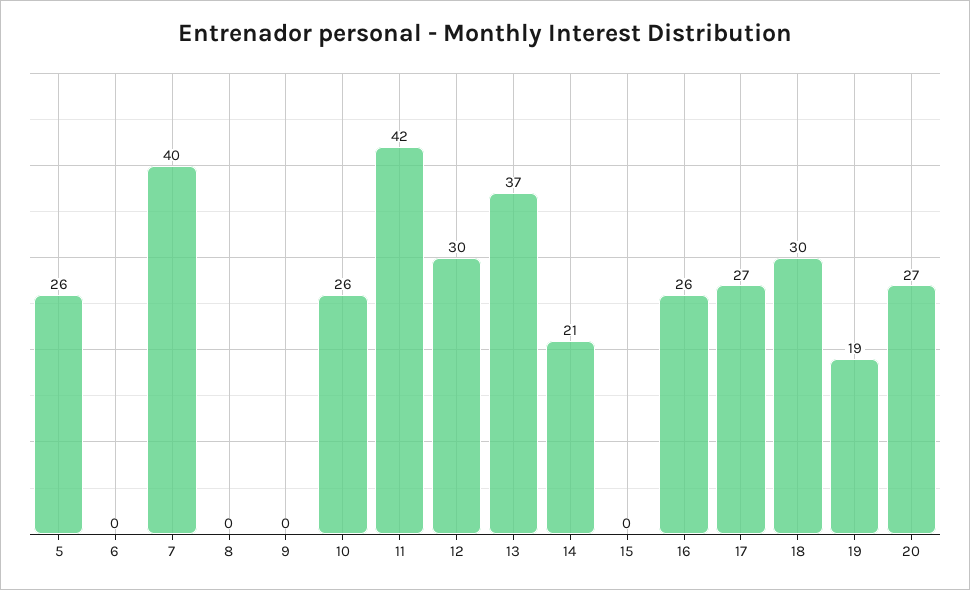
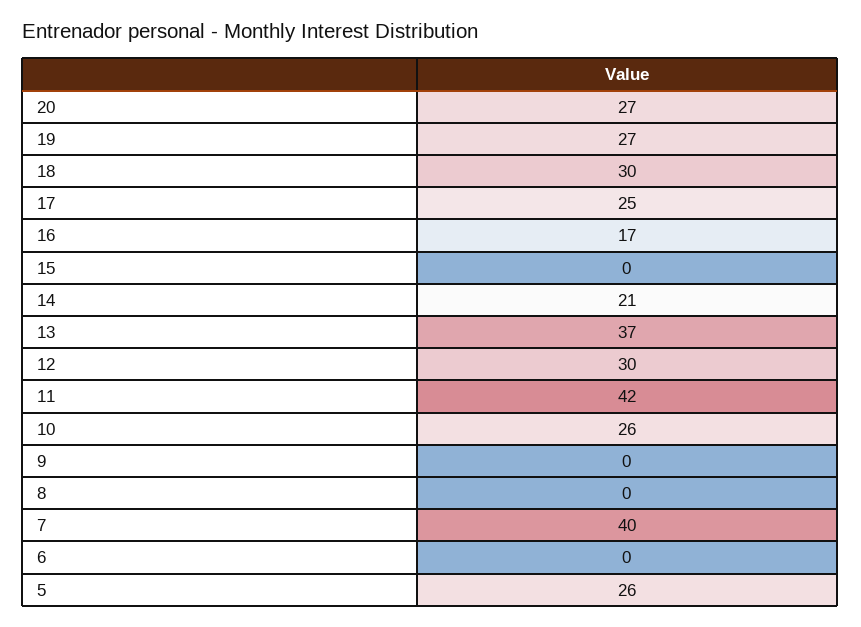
16: 26 -> 17
17: 27 -> 25
19: 19 -> 27

